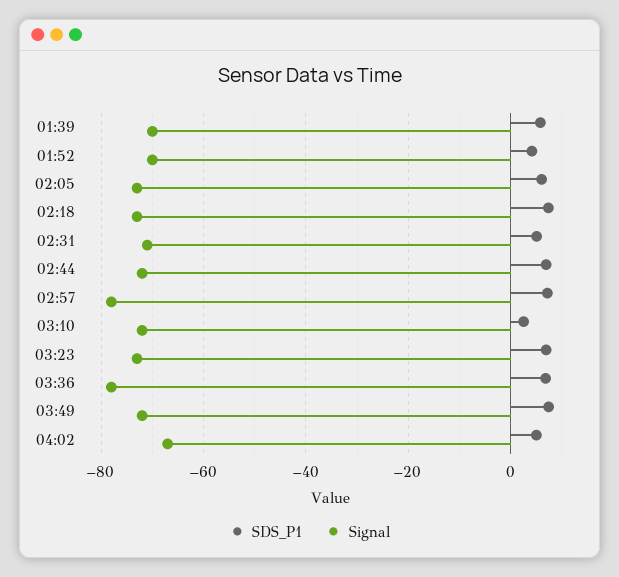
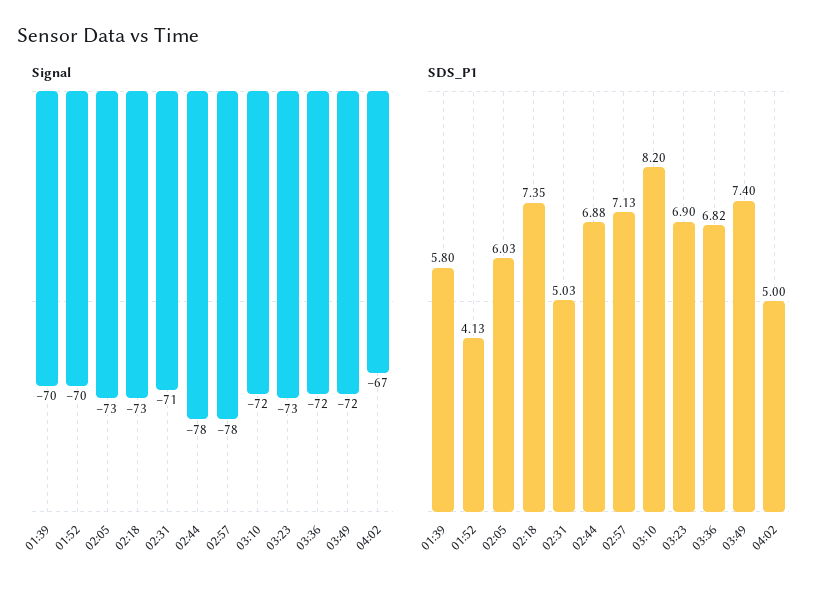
Signal, 02:44: -72 -> -78
SDS_P1, 03:10: 2 -> 8.2
Signal, 03:36: -78 -> -72

